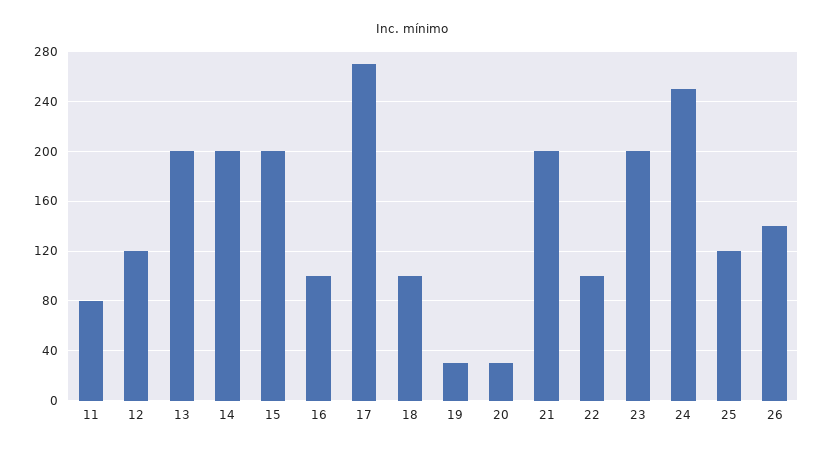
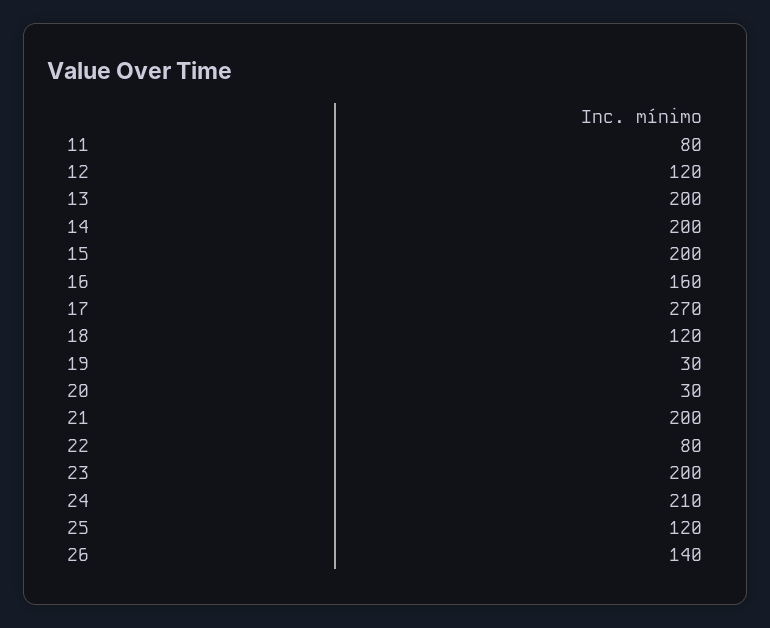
16: 100 -> 160
18: 100 -> 120
22: 100 -> 80
24: 250 -> 210

